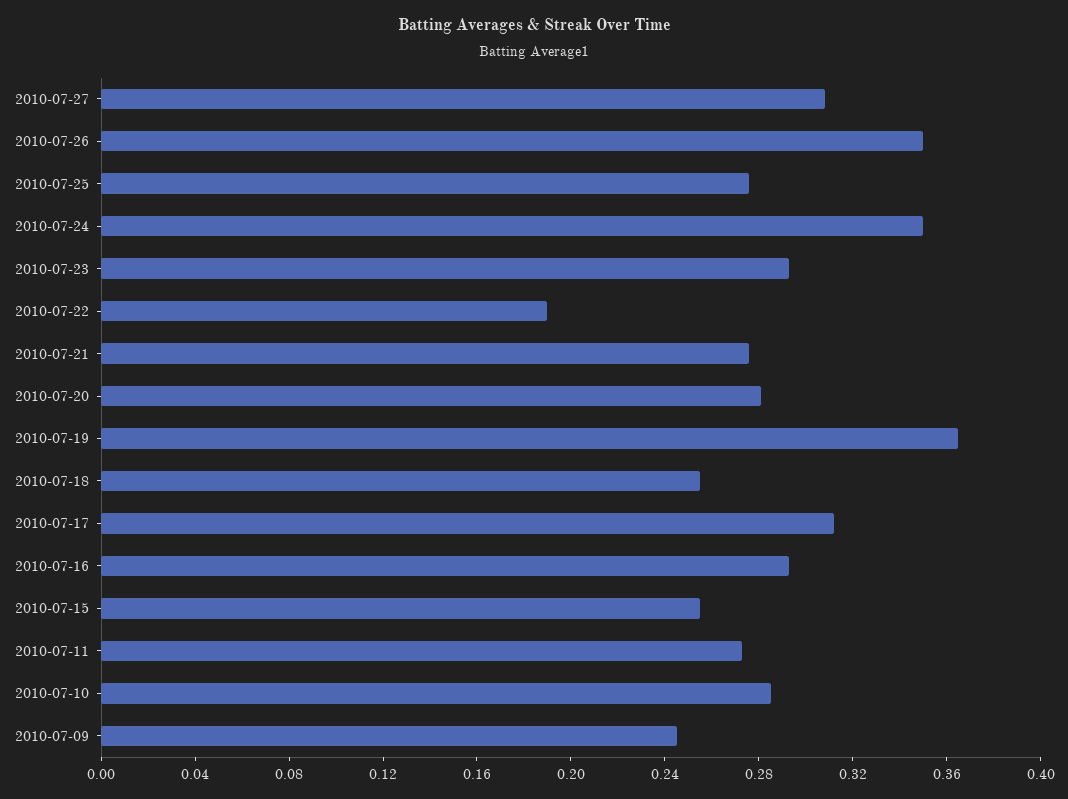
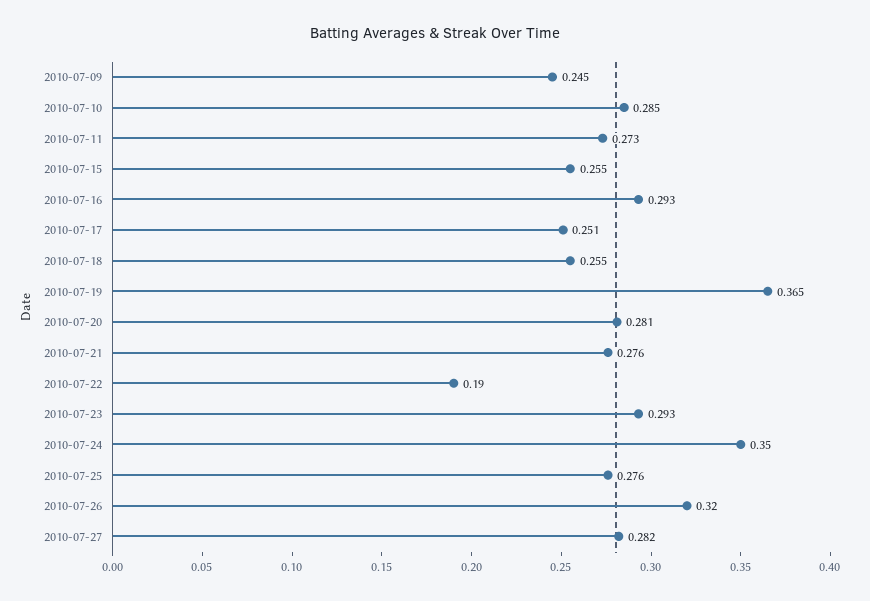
2010-07-27: 0.31 -> 0.282
2010-07-26: 0.35 -> 0.32
2010-07-17: 0.31 -> 0.251

